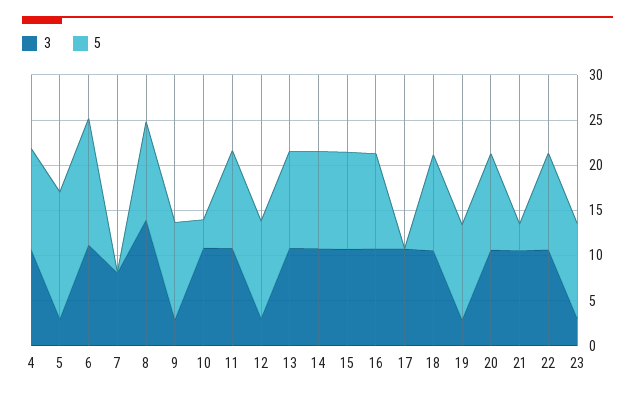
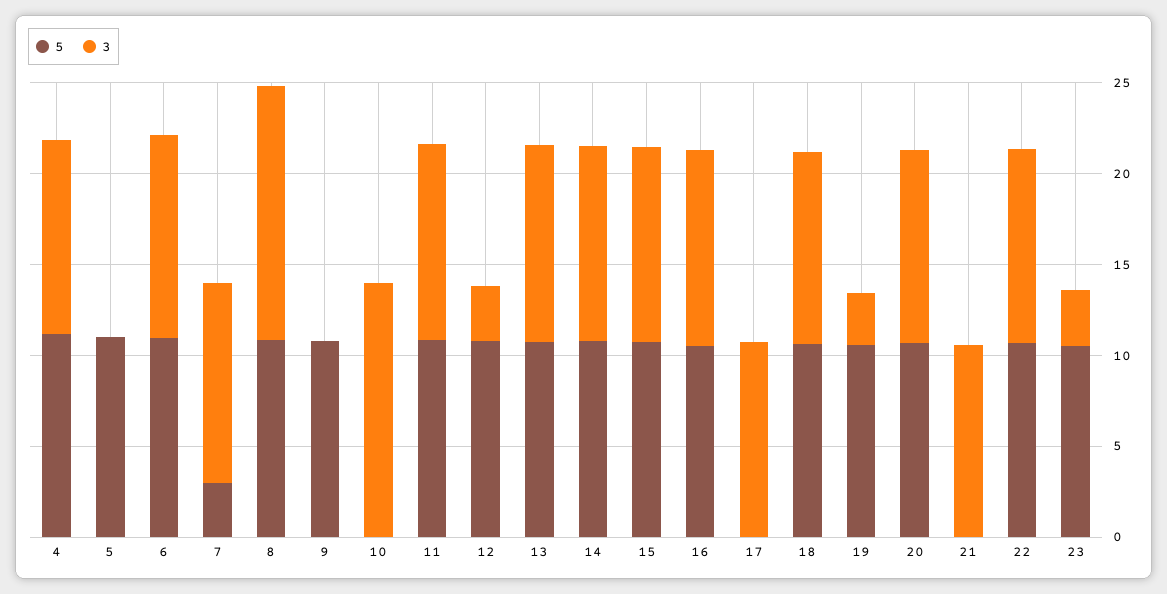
3, 5: 3 -> 0
5, 5: 14 -> 11
5, 6: 14 -> 11
3, 7: 8 -> 11
5, 7: 0 -> 3
3, 9: 3 -> 0
3, 10: 11 -> 14
5, 10: 3 -> 0
5, 21: 3 -> 0

